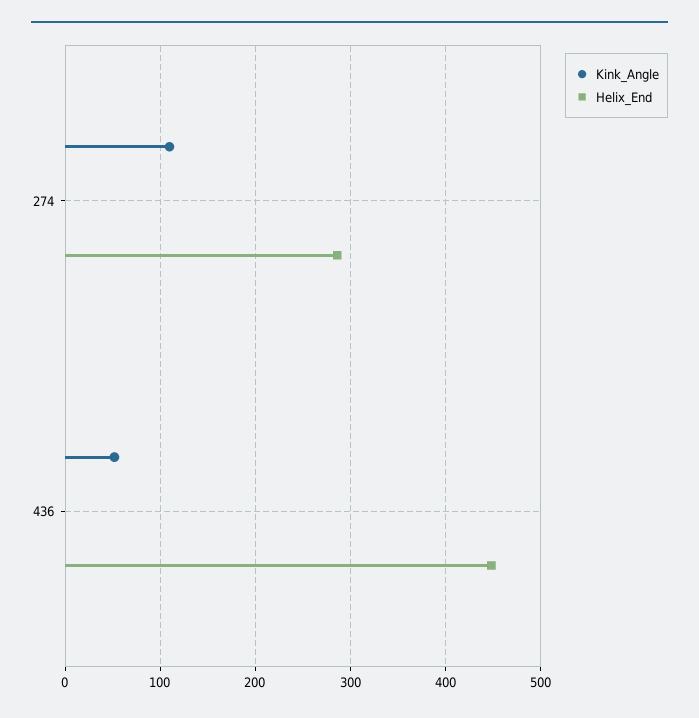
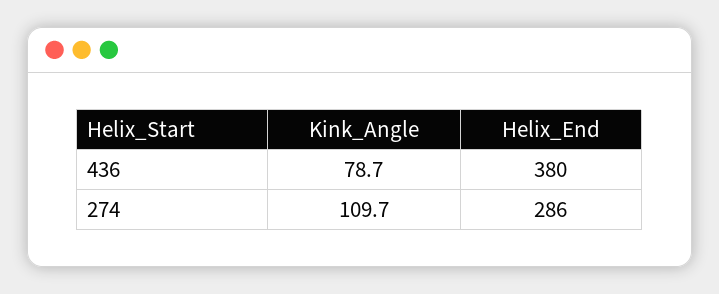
Kink_Angle, 436: 50 -> 78.7
Helix_End, 436: 450 -> 380

